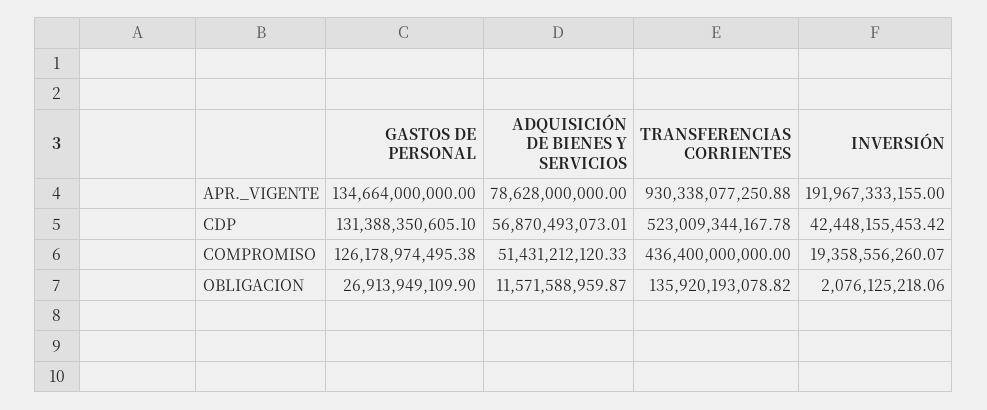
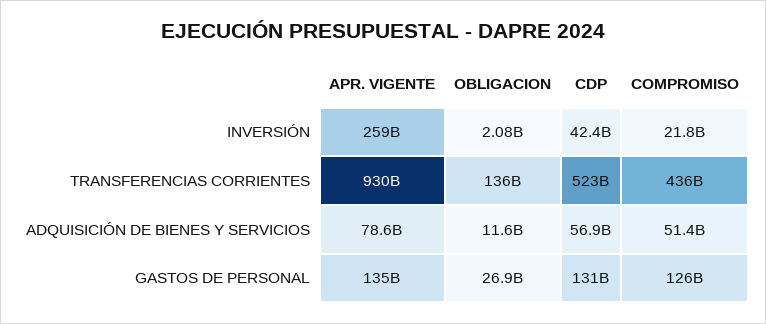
INVERSIÓN, APR._VIGENTE: 191967333155 -> 259000000000
INVERSIÓN, COMPROMISO: 19358556260.07 -> 21800000000

